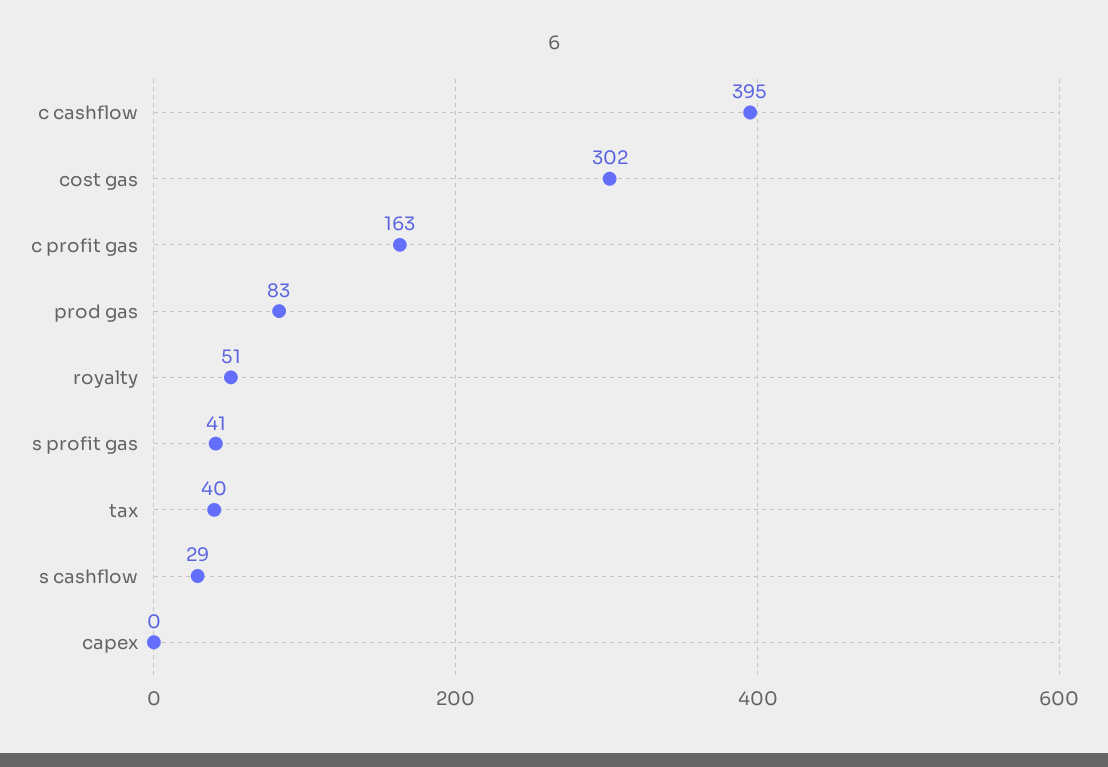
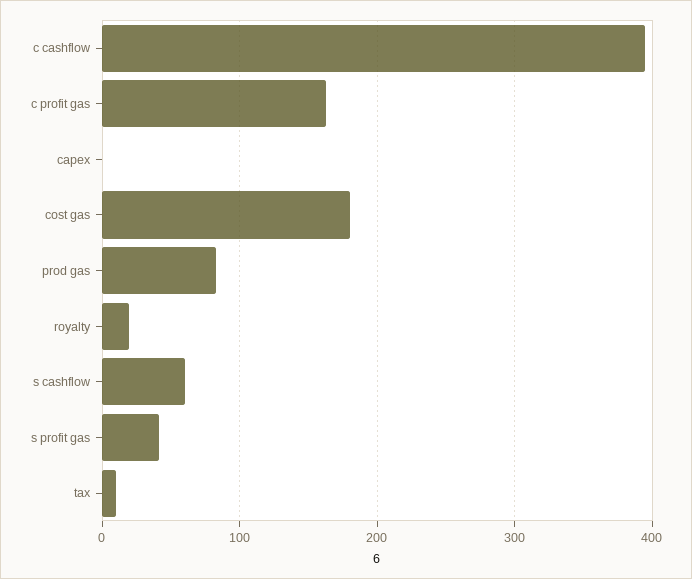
cost gas: 302 -> 180
royalty: 51 -> 20
tax: 40 -> 10
s cashflow: 29 -> 60

